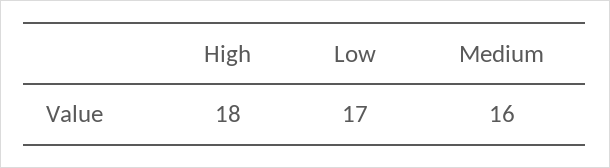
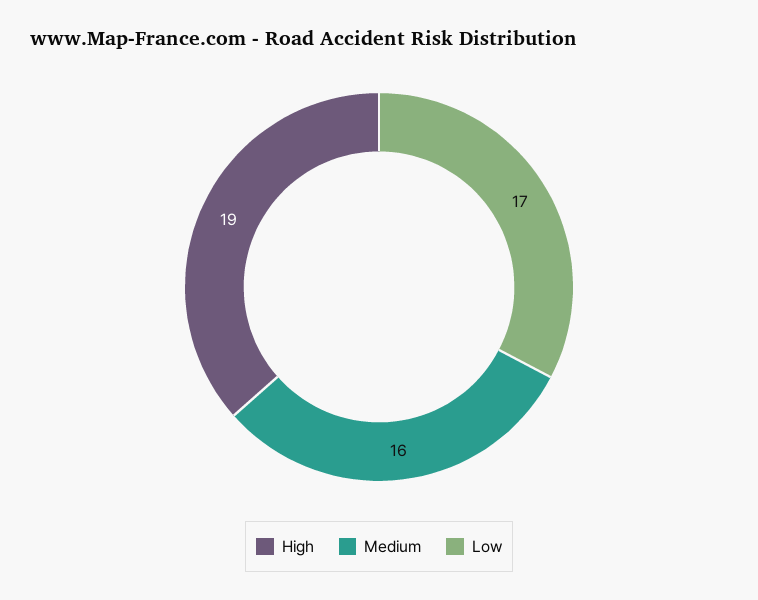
High: 18 -> 19

